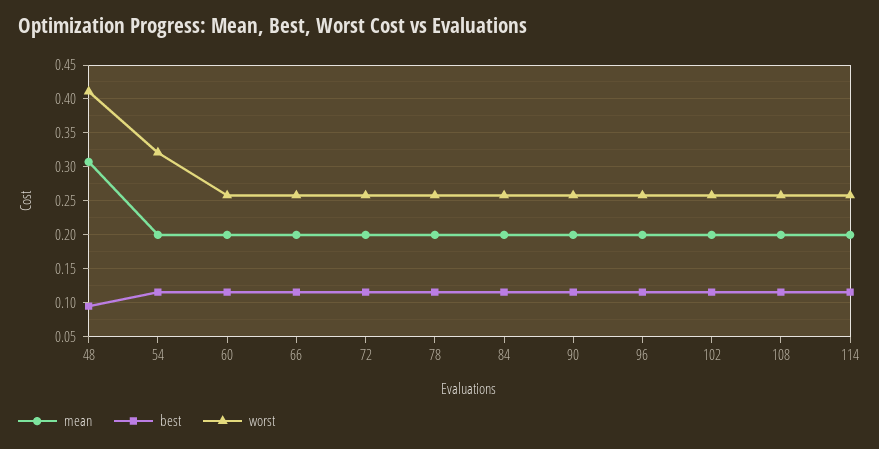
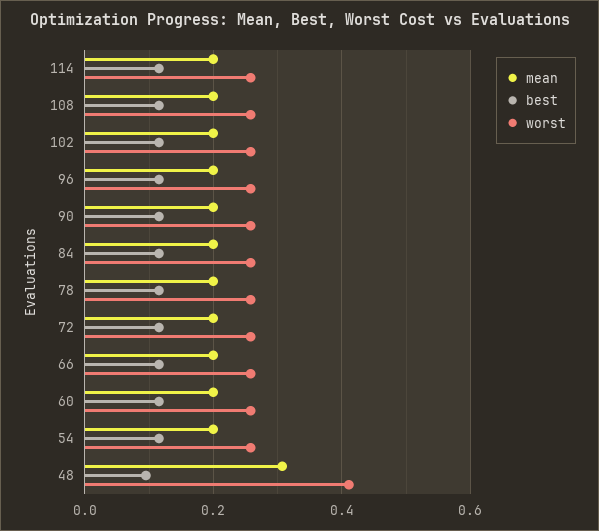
worst, 54: 0.32 -> 0.26

